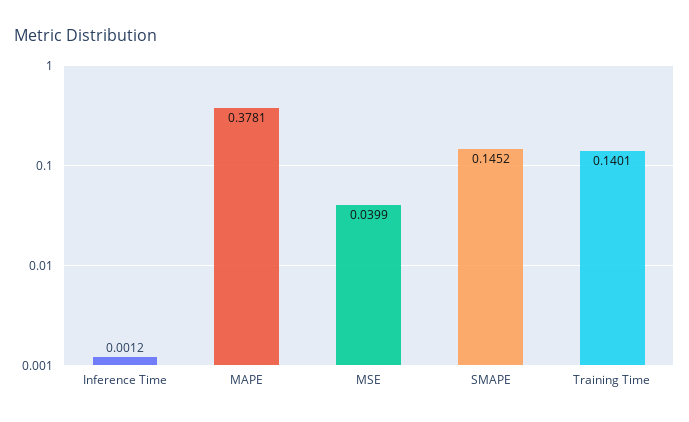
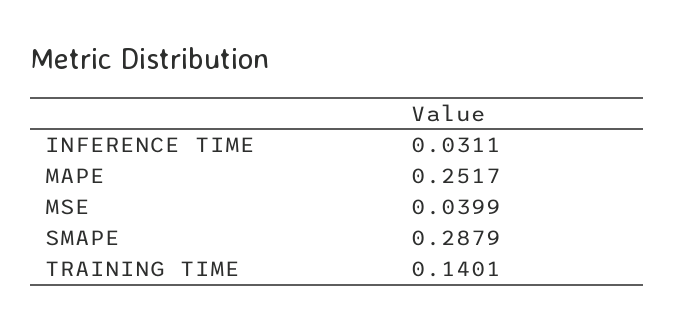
Inference Time: 0.0012 -> 0.0311
MAPE: 0.3781 -> 0.2517
SMAPE: 0.1452 -> 0.2879

